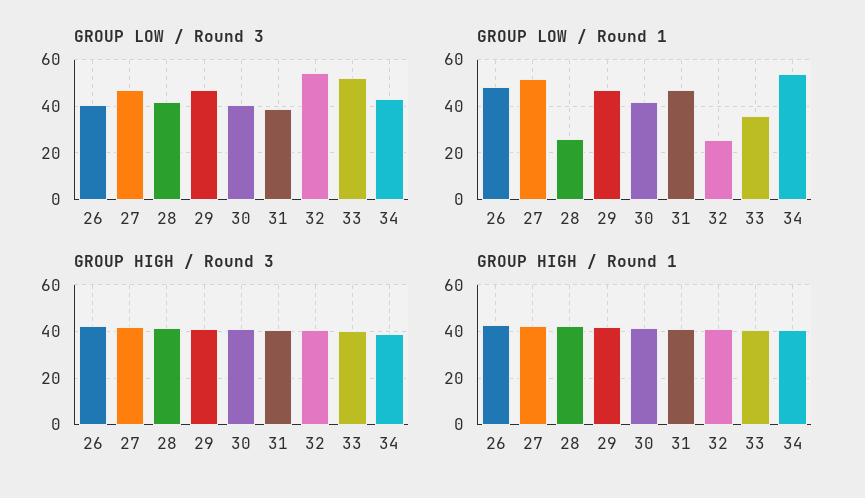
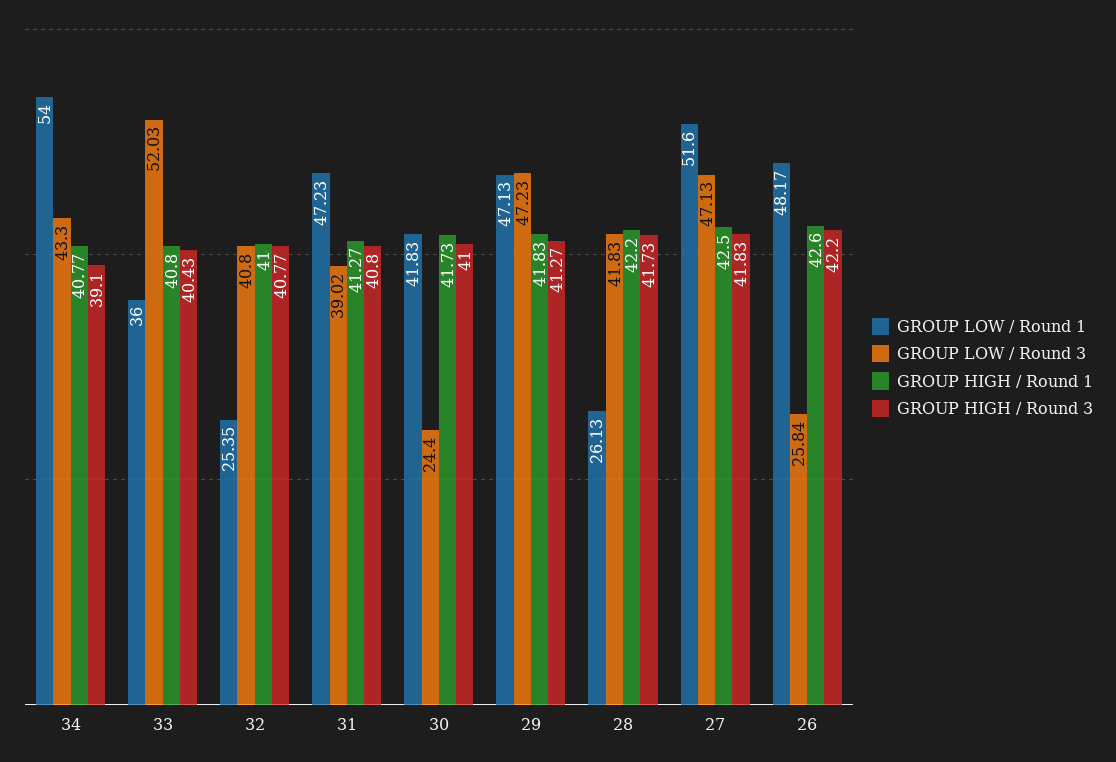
GROUP LOW / Round 3, 26: 40 -> 25.84
GROUP LOW / Round 3, 30: 40 -> 24.4
GROUP LOW / Round 3, 32: 55 -> 40.8

